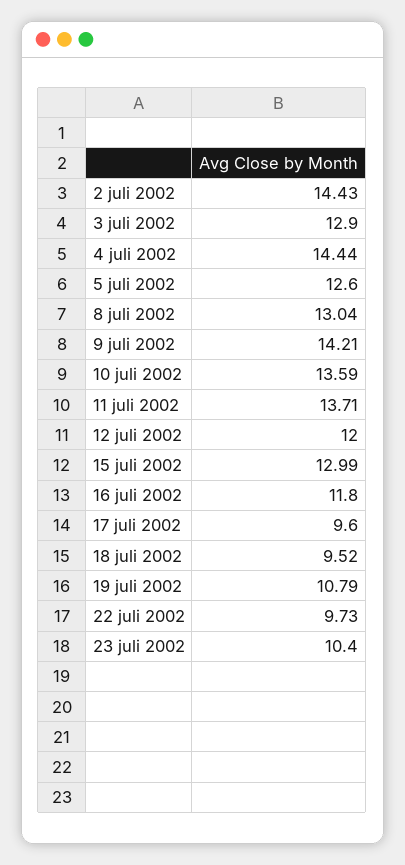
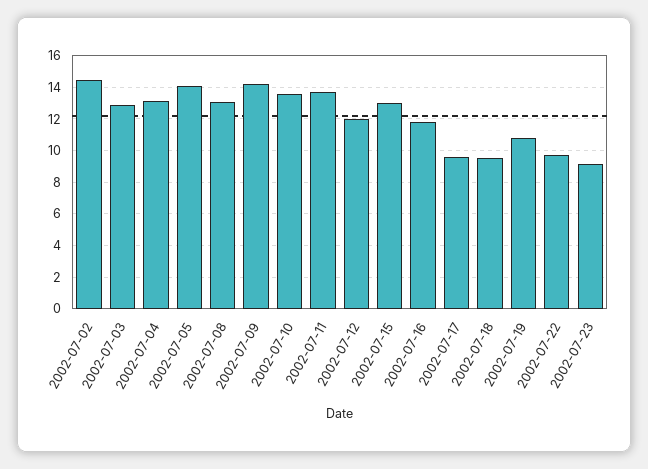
4 juli 2002: 14.44 -> 13
5 juli 2002: 12.6 -> 14
23 juli 2002: 10.4 -> 9

